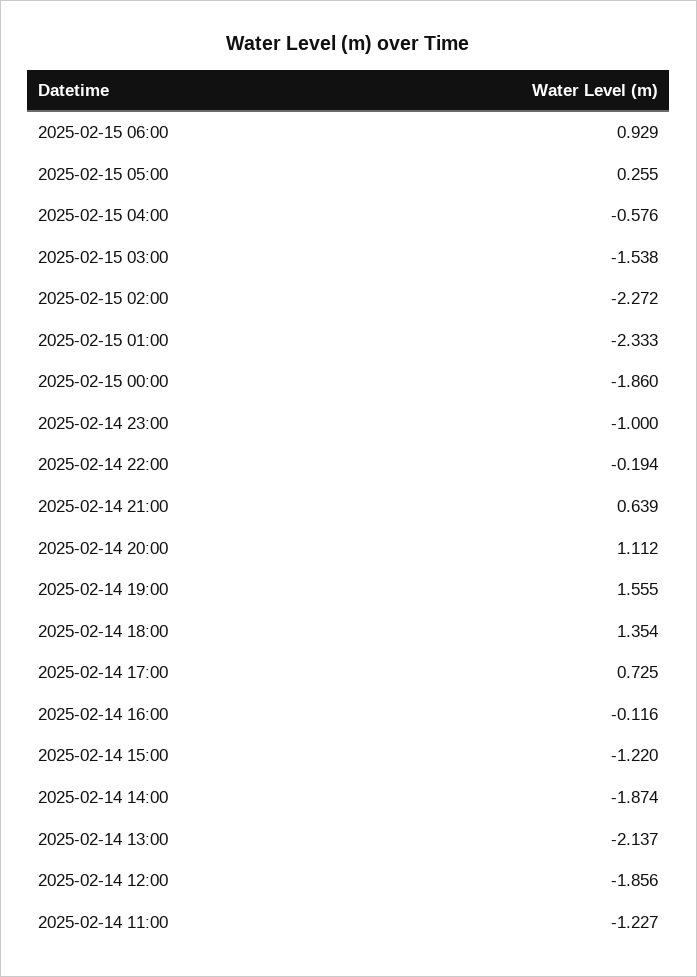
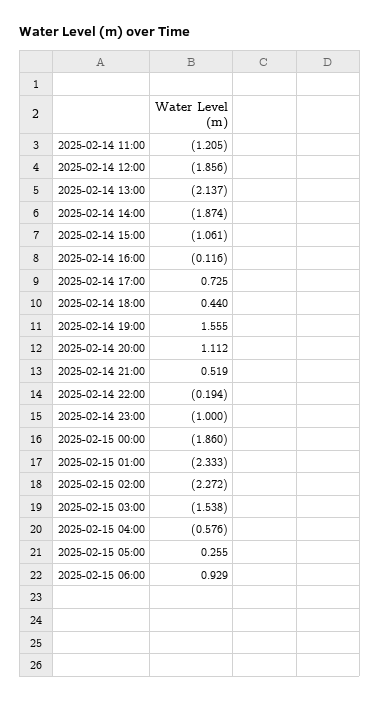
2025-02-14 21:00: 0.639 -> 0.519
2025-02-14 18:00: 1.354 -> 0.44
2025-02-14 15:00: -1.22 -> -1.061
2025-02-14 11:00: -1.227 -> -1.205

